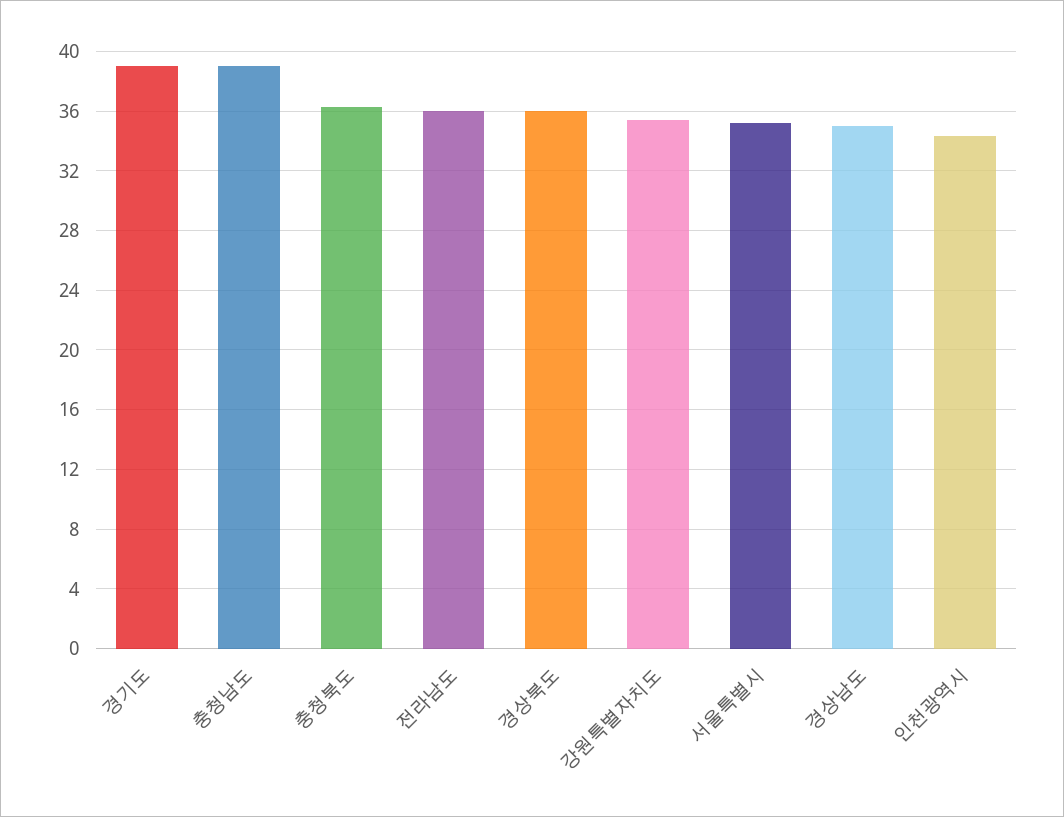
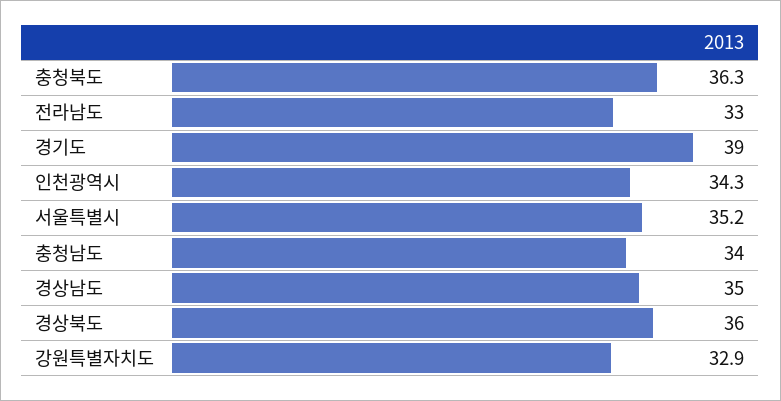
충청남도: 39 -> 34
전라남도: 36 -> 33
강원특별자치도: 35.5 -> 32.9

